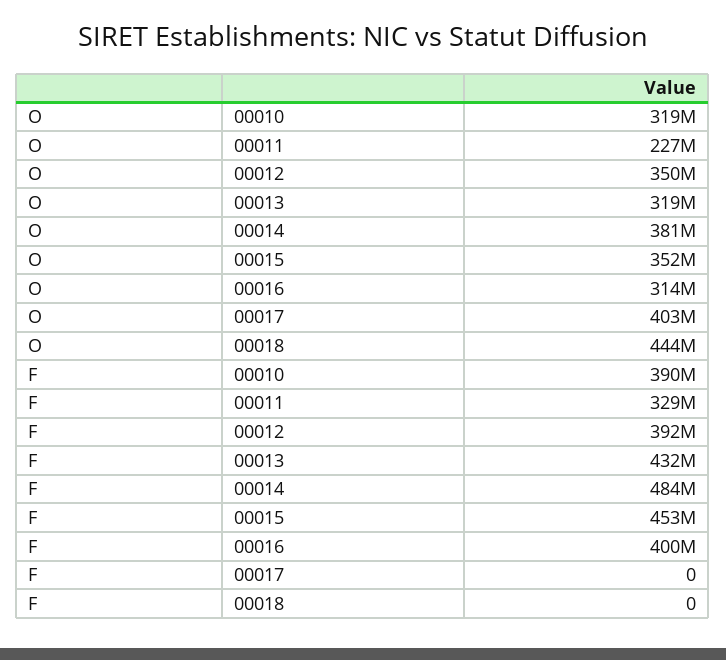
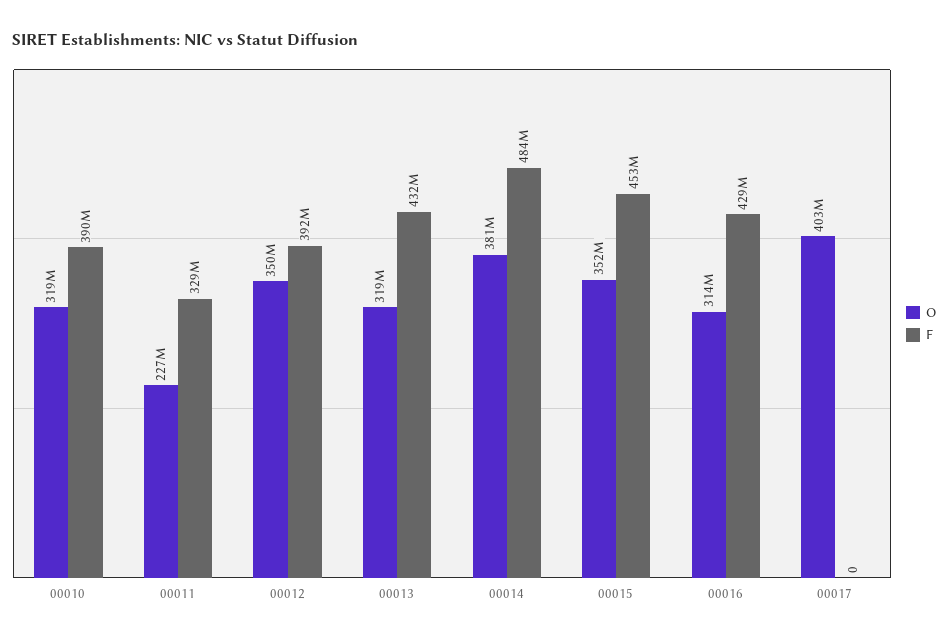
O, 00018: 444000000 -> none
F, 00016: 400000000 -> 429000000
F, 00018: 0 -> none

